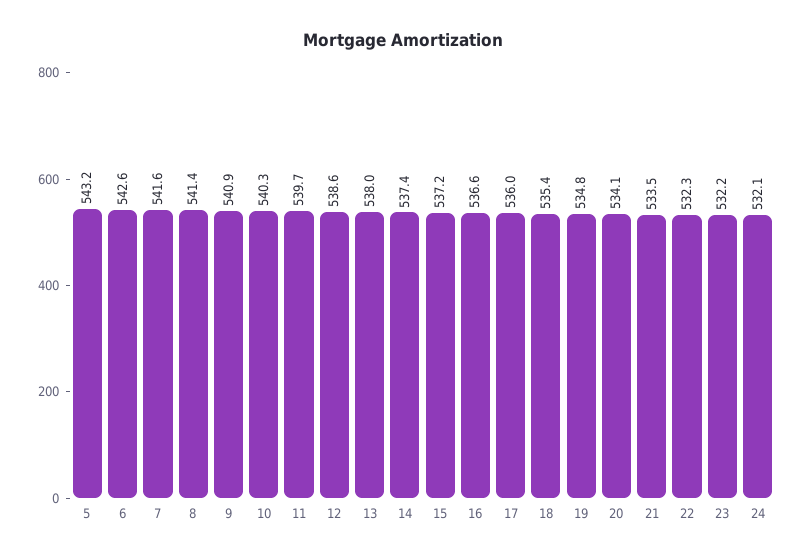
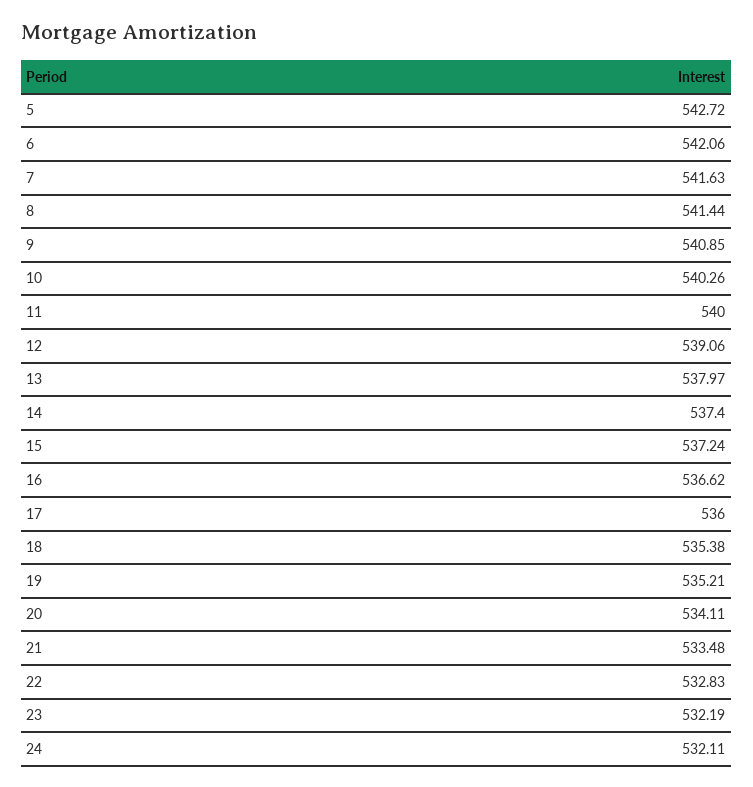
5: 543.2 -> 542.72
6: 542.6 -> 542.06
11: 539.7 -> 540
12: 538.6 -> 539.06
19: 534.8 -> 535.21
22: 532.3 -> 532.83

